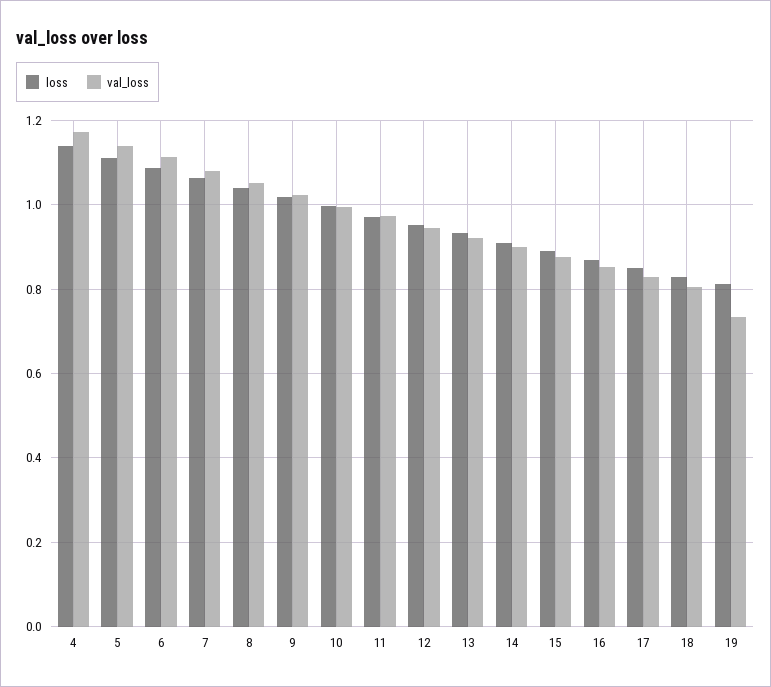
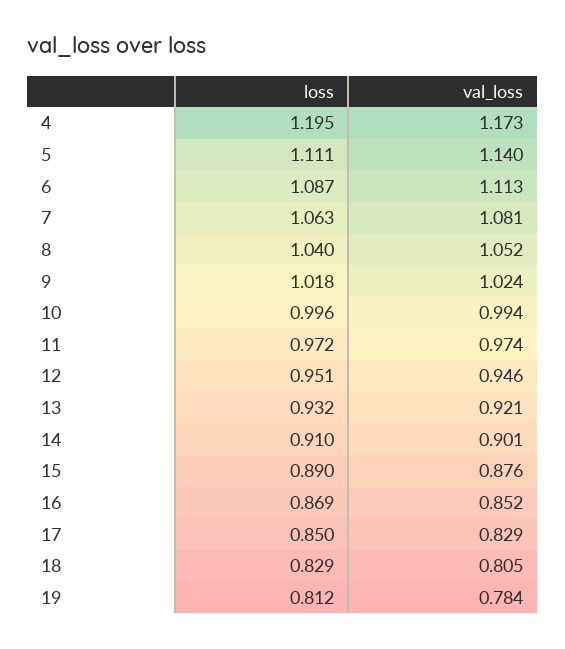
loss, 4: 1.14 -> 1.195
val_loss, 19: 0.74 -> 0.784

